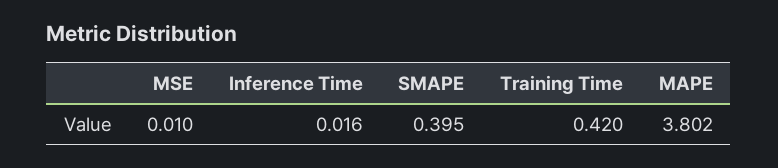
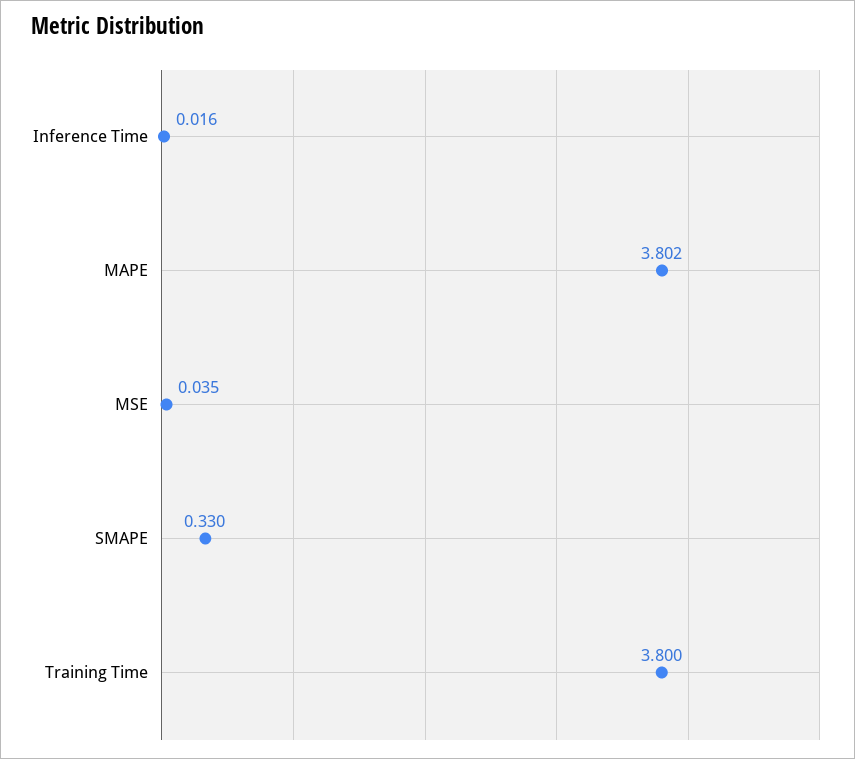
MSE: 0.01 -> 0.035
SMAPE: 0.395 -> 0.33
Training Time: 0.42 -> 3.8

